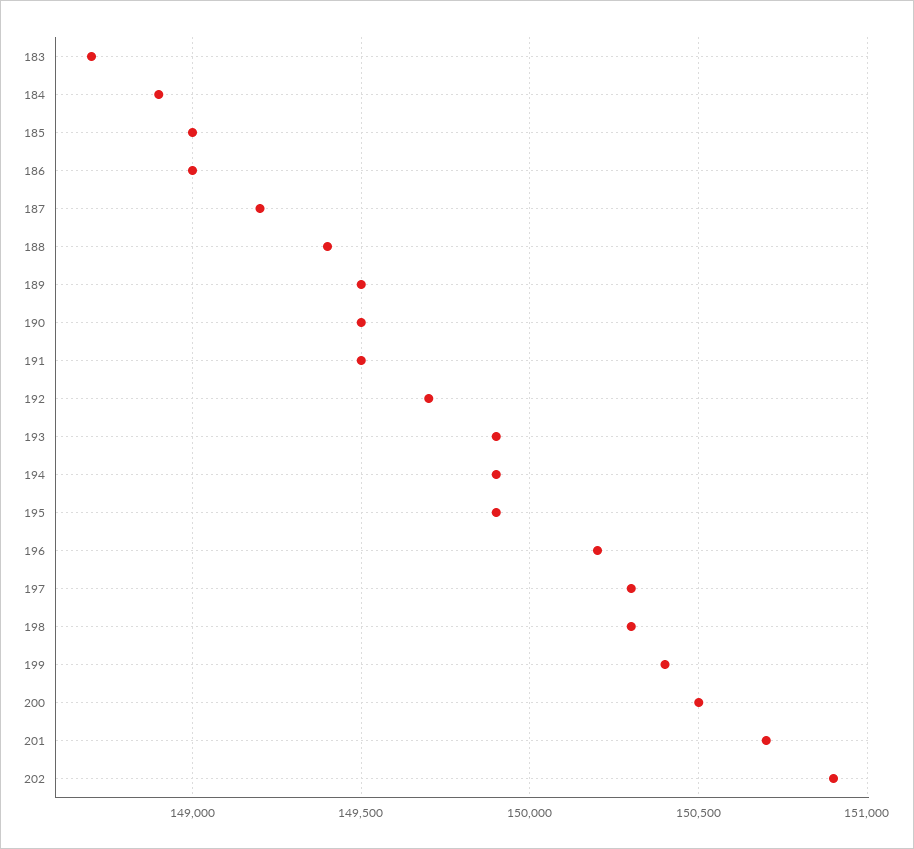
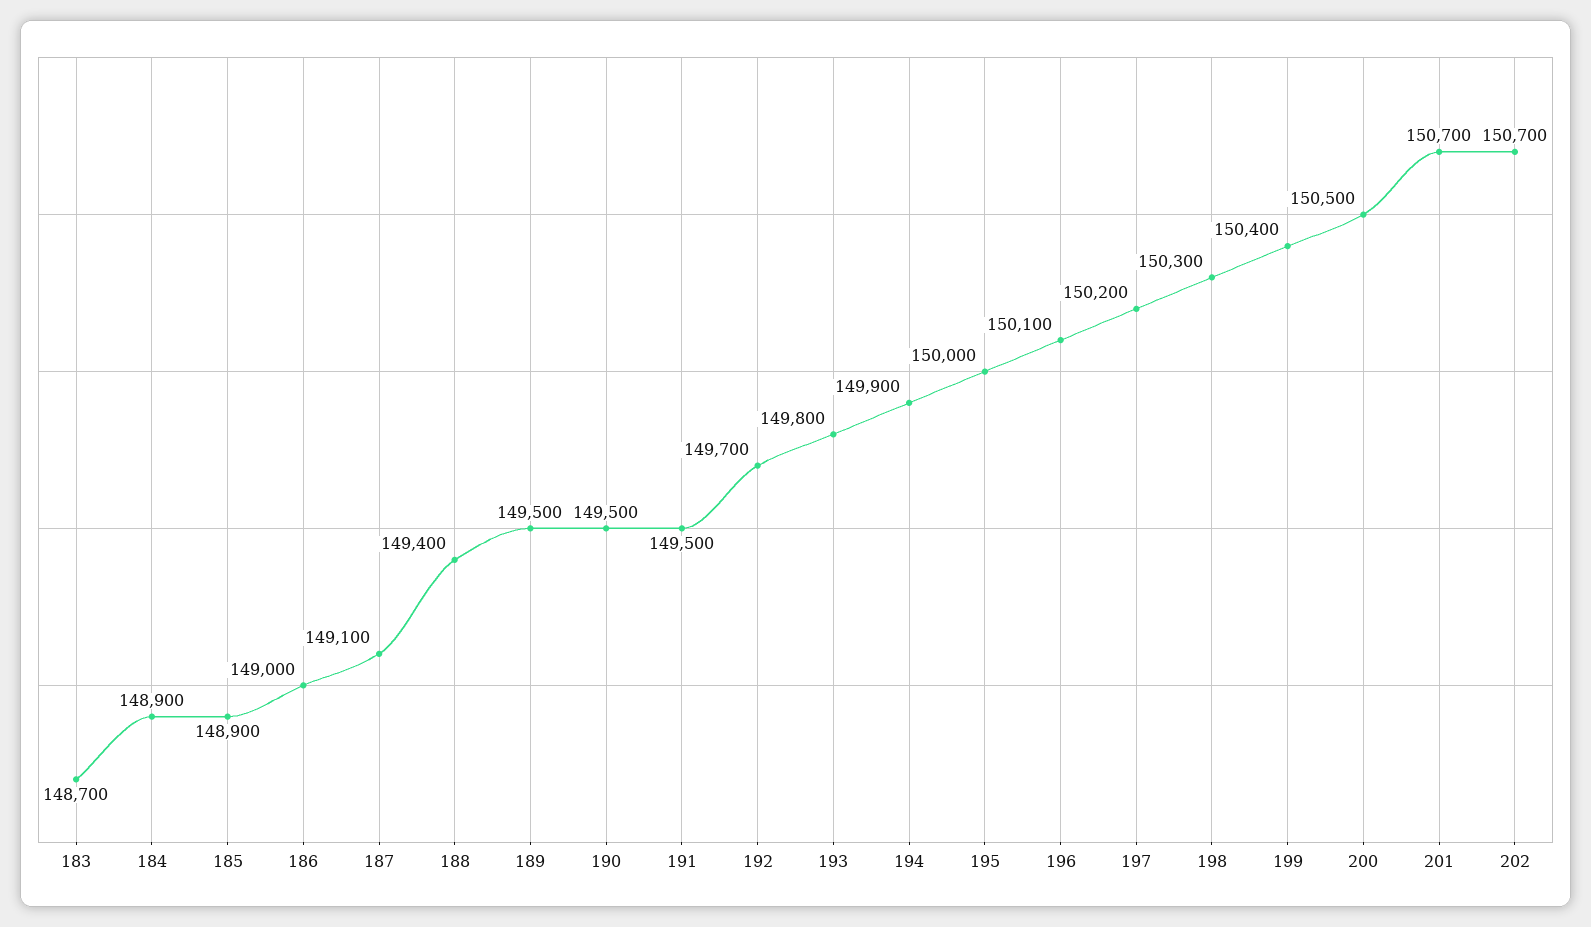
185: 149000 -> 148900
187: 149200 -> 149100
193: 149900 -> 149800
195: 149900 -> 150000
196: 150200 -> 150100
197: 150300 -> 150200
202: 150900 -> 150700

